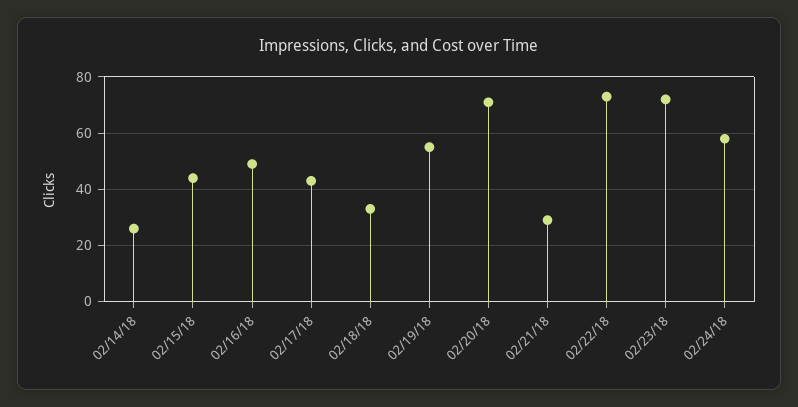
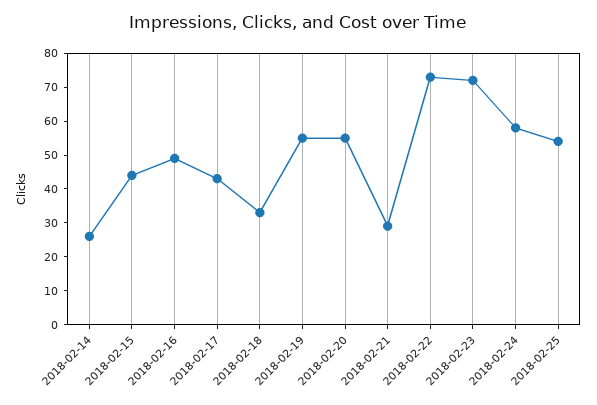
02/20/18: 70 -> 55
2018-02-25: none -> 55

